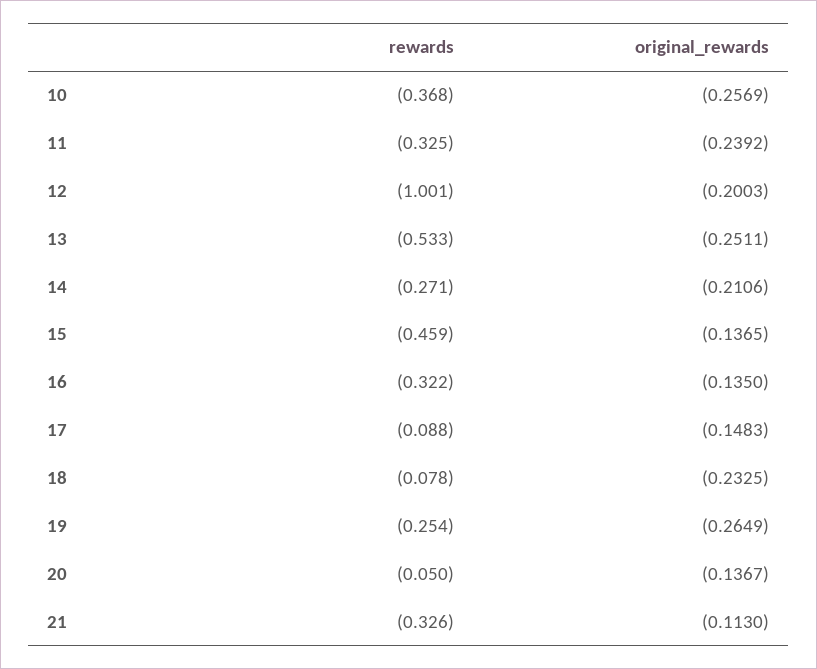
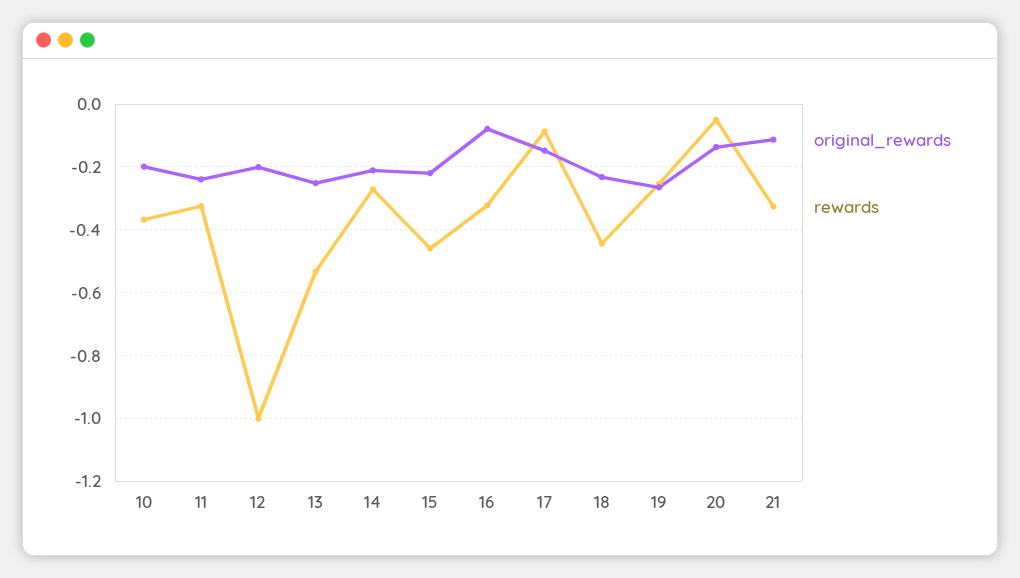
original_rewards, 10: -0.2569 -> -0.2
original_rewards, 15: -0.1365 -> -0.22
original_rewards, 16: -0.135 -> -0.08
rewards, 18: -0.078 -> -0.44

